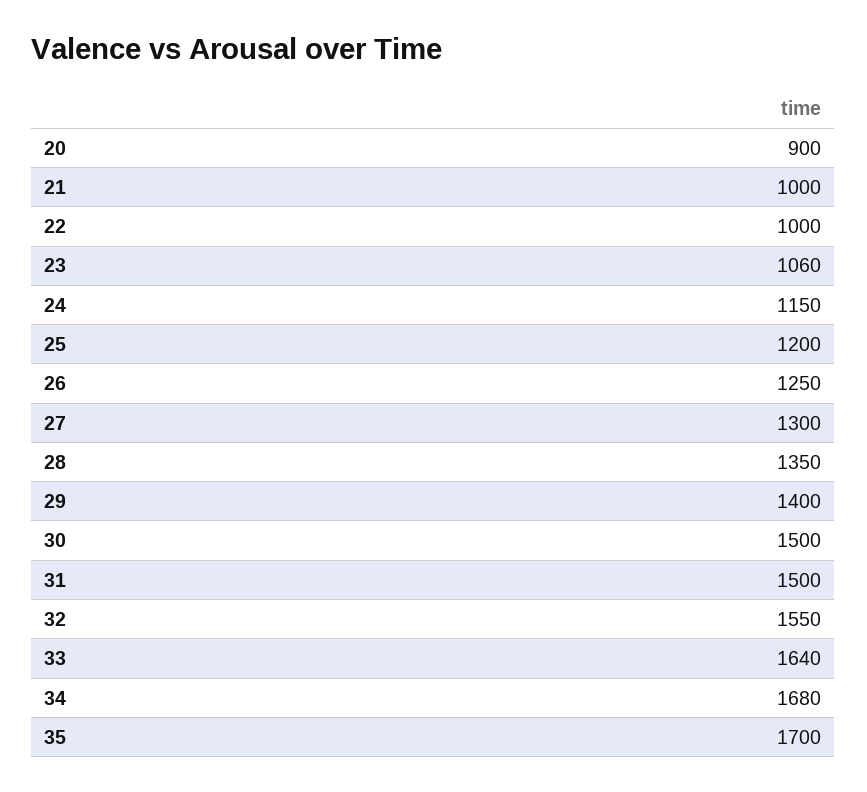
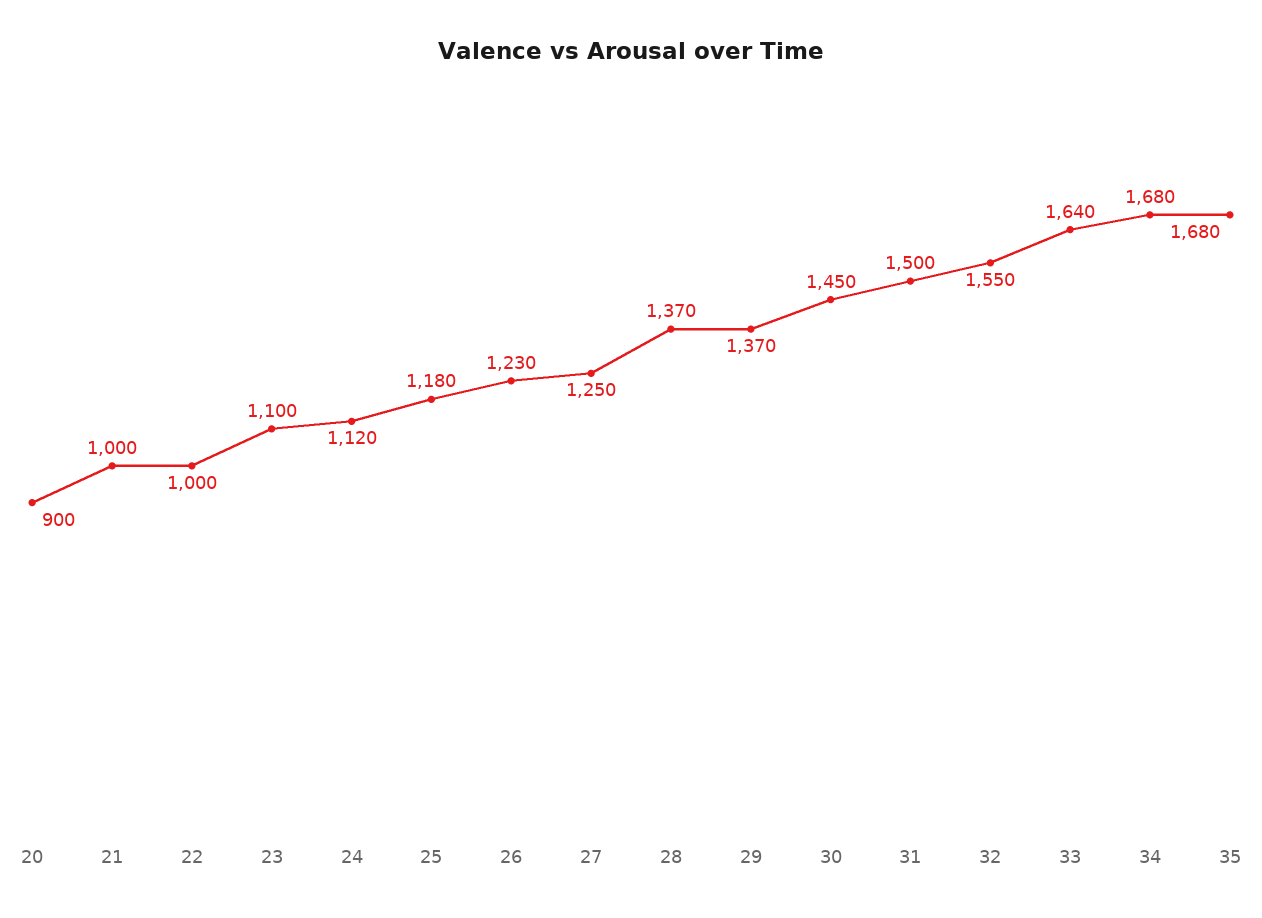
23: 1060 -> 1100
24: 1150 -> 1120
25: 1200 -> 1180
26: 1250 -> 1230
27: 1300 -> 1250
28: 1350 -> 1370
29: 1400 -> 1370
30: 1500 -> 1450
35: 1700 -> 1680

